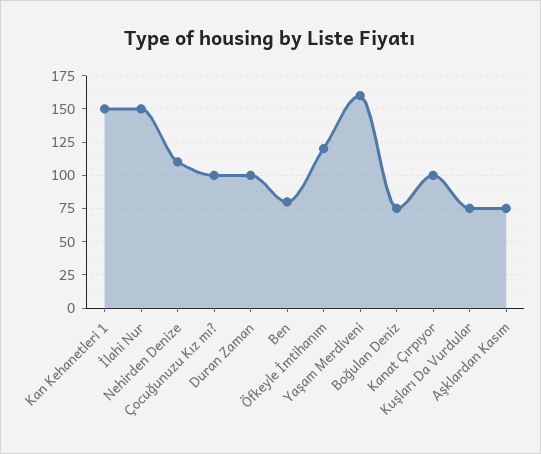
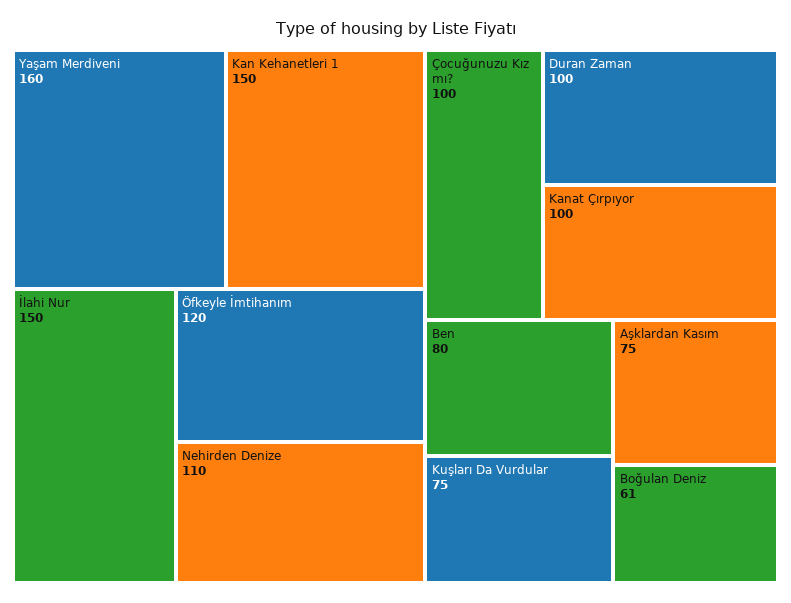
Boğulan Deniz: 75 -> 61

